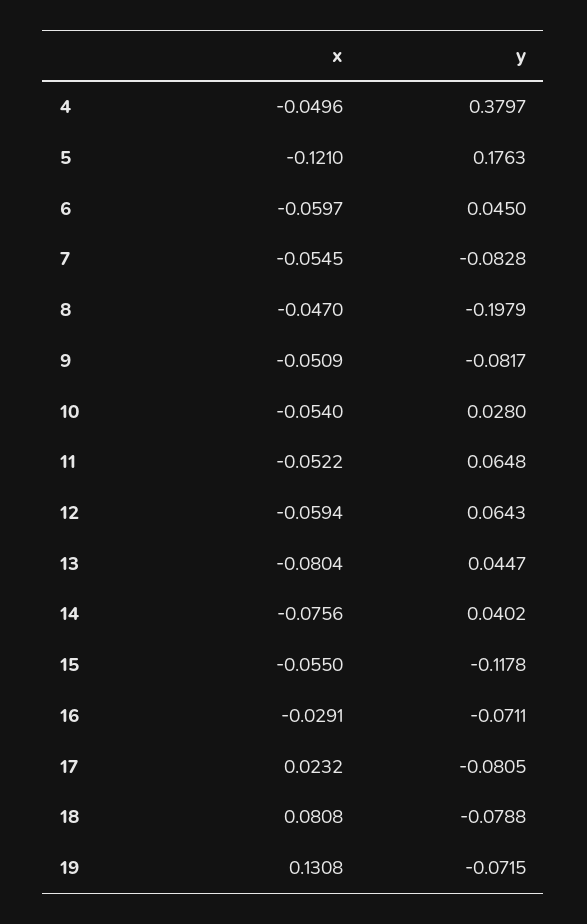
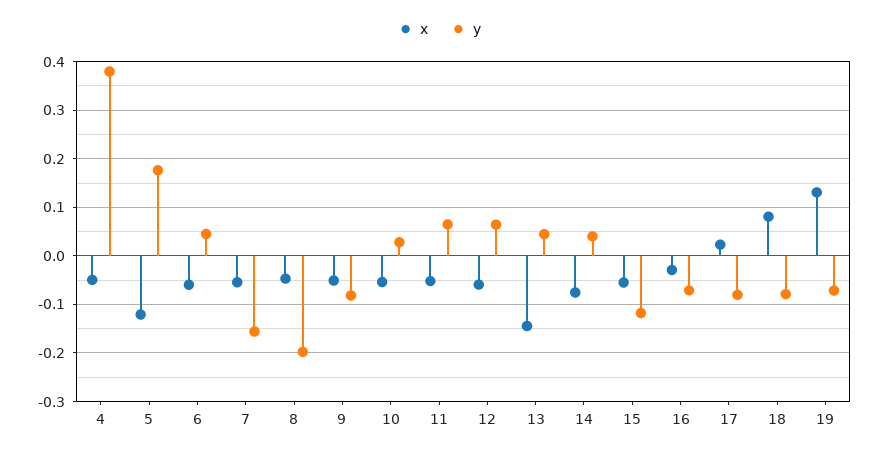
y, 7: -0.0828 -> -0.16
x, 13: -0.0804 -> -0.14

